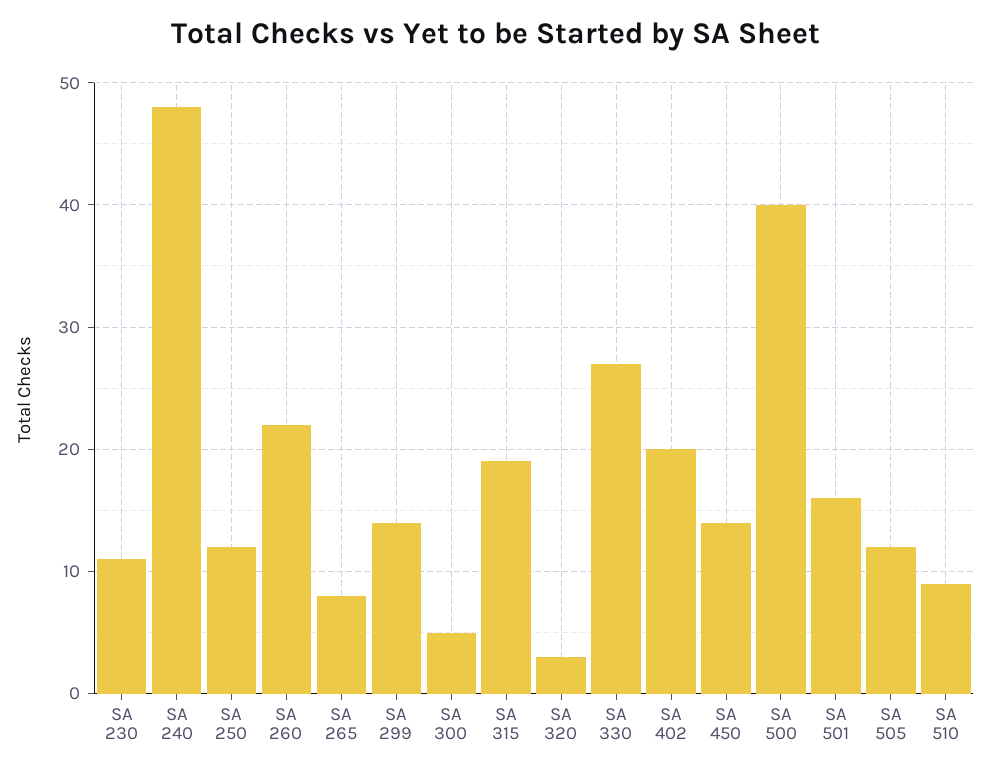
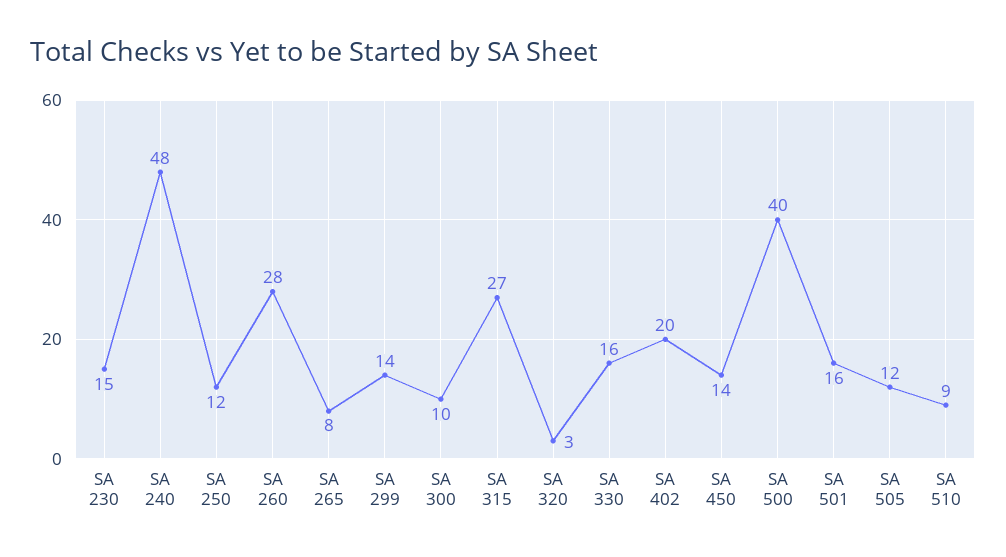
SA 230: 11 -> 15
SA 260: 22 -> 28
SA 300: 5 -> 10
SA 315: 19 -> 27
SA 330: 27 -> 16

